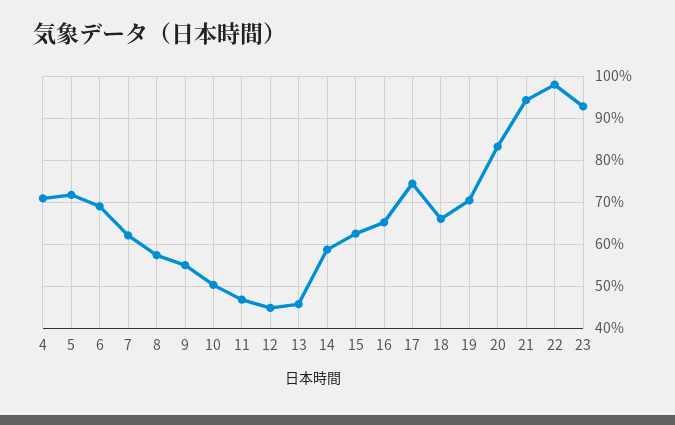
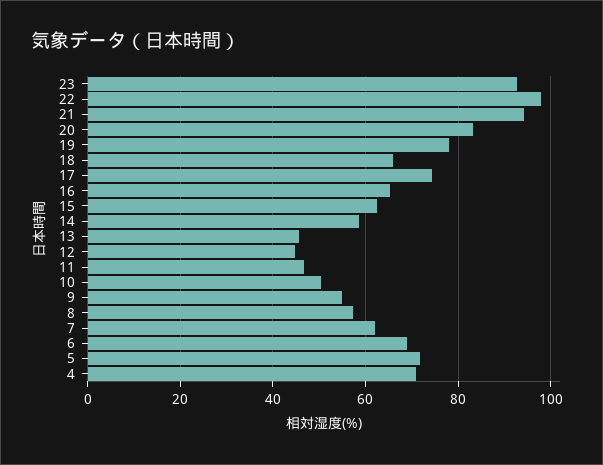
19: 70 -> 78

